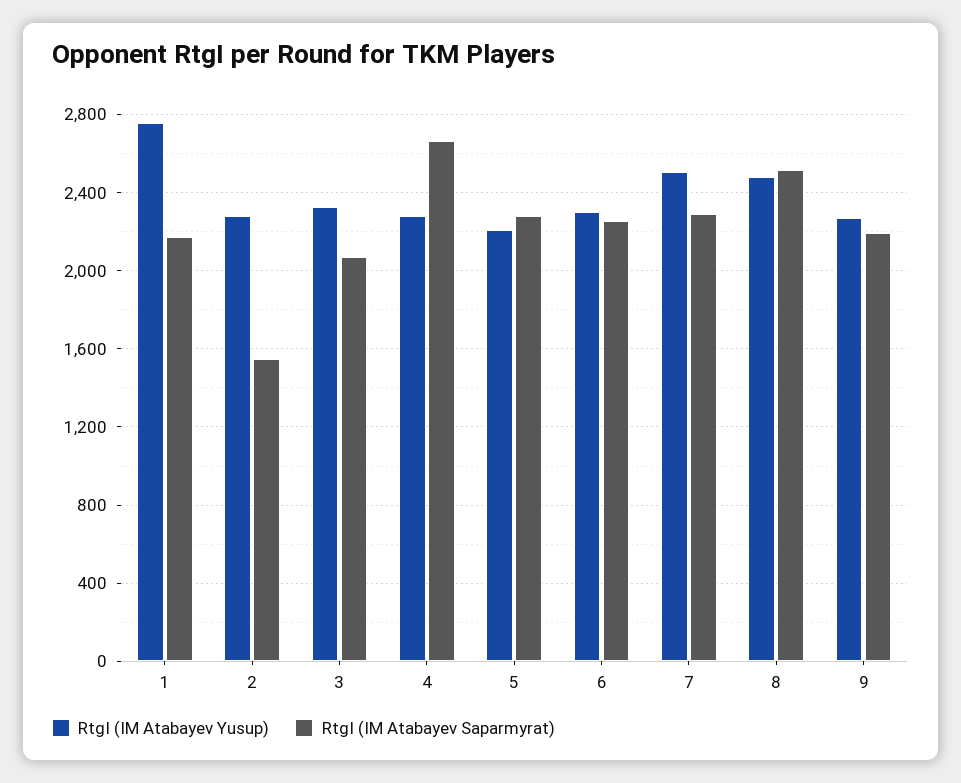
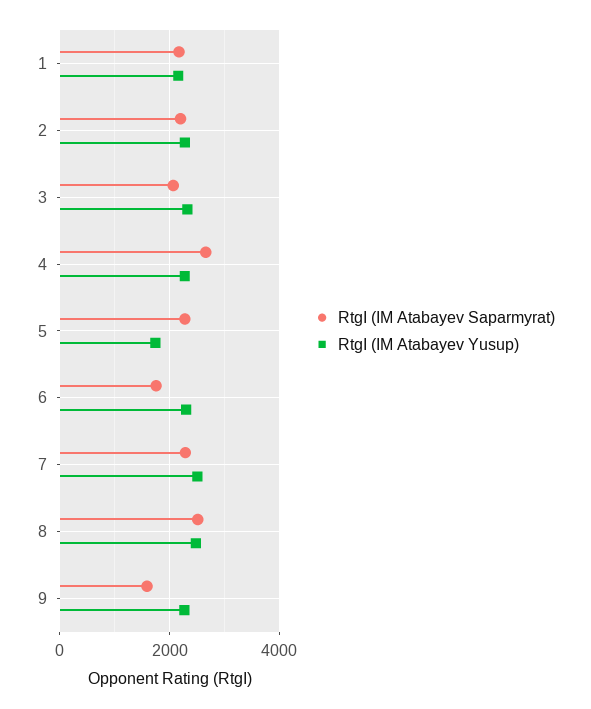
RtgI (IM Atabayev Yusup), 1: 2750 -> 2200
RtgI (IM Atabayev Saparmyrat), 2: 1550 -> 2200
RtgI (IM Atabayev Yusup), 5: 2200 -> 1800
RtgI (IM Atabayev Saparmyrat), 6: 2250 -> 1800
RtgI (IM Atabayev Saparmyrat), 9: 2200 -> 1600

